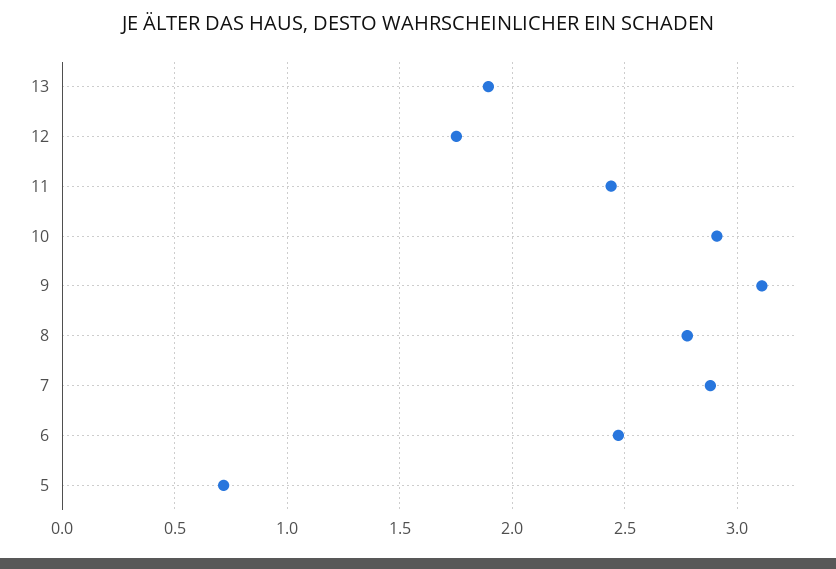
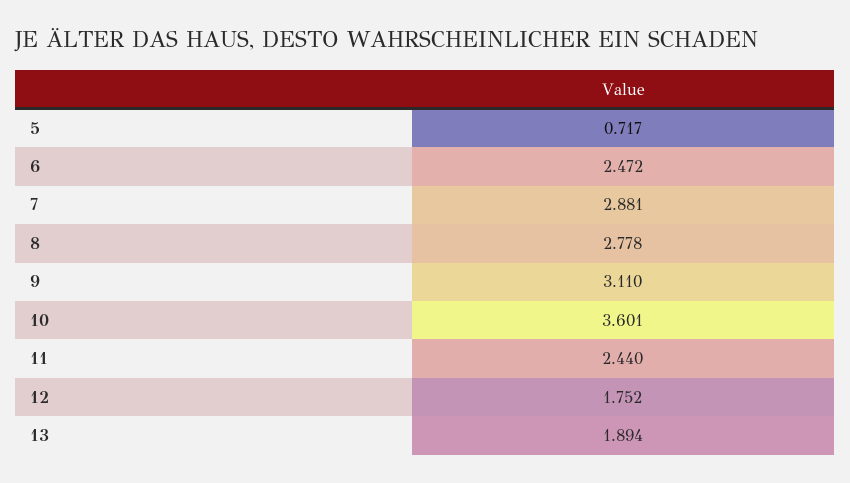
10: 2.9 -> 3.601

